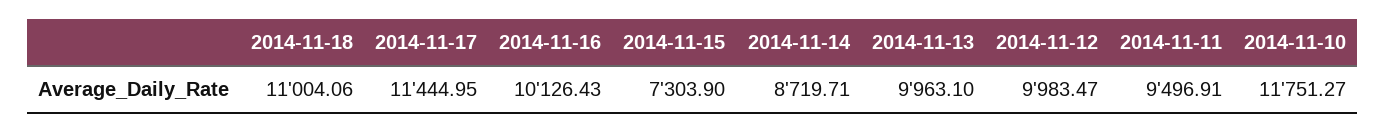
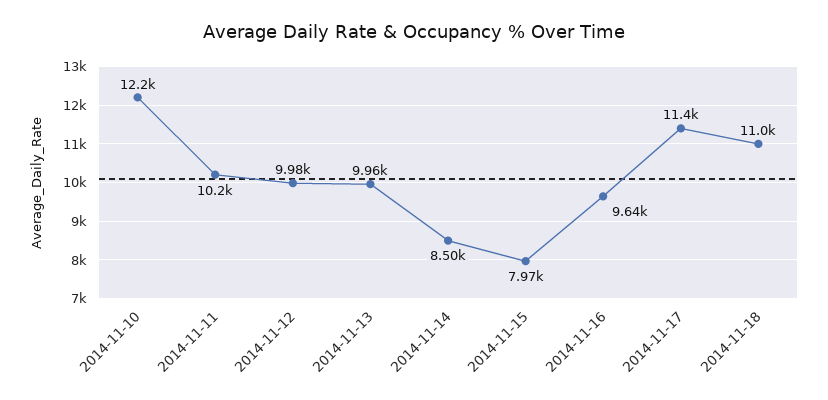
2014-11-16: 10126.43 -> 9640
2014-11-15: 7303.9 -> 7970
2014-11-14: 8719.71 -> 8500
2014-11-11: 9496.91 -> 10200
2014-11-10: 11751.27 -> 12200

